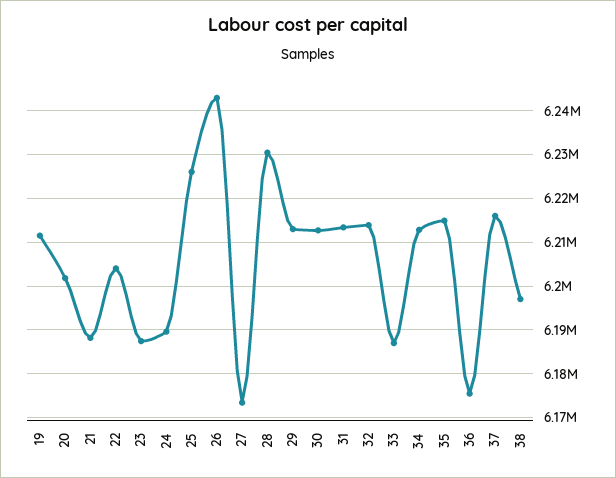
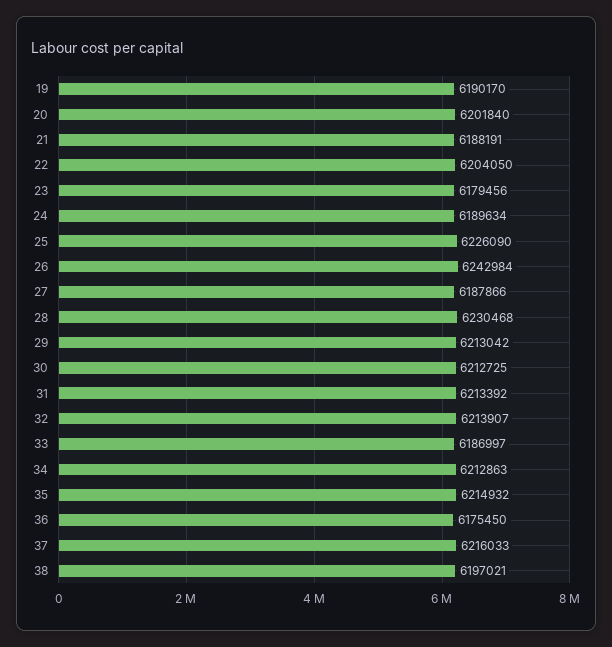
19: 6212000 -> 6190170
23: 6188000 -> 6179456
27: 6174000 -> 6187866

